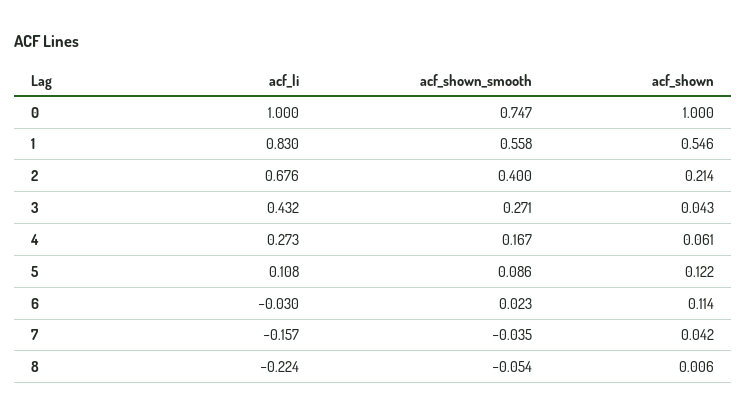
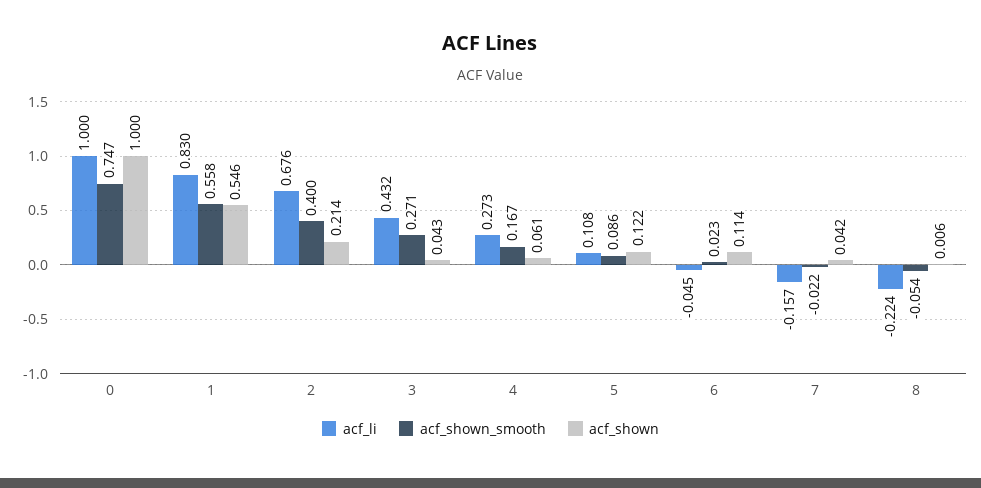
acf_li, 6: -0.03 -> -0.045
acf_shown_smooth, 7: -0.035 -> -0.022

